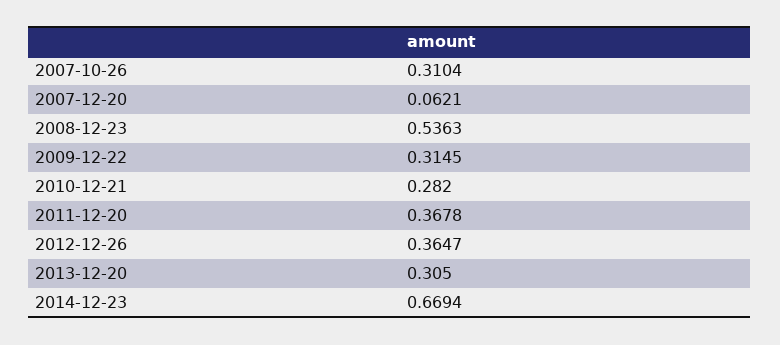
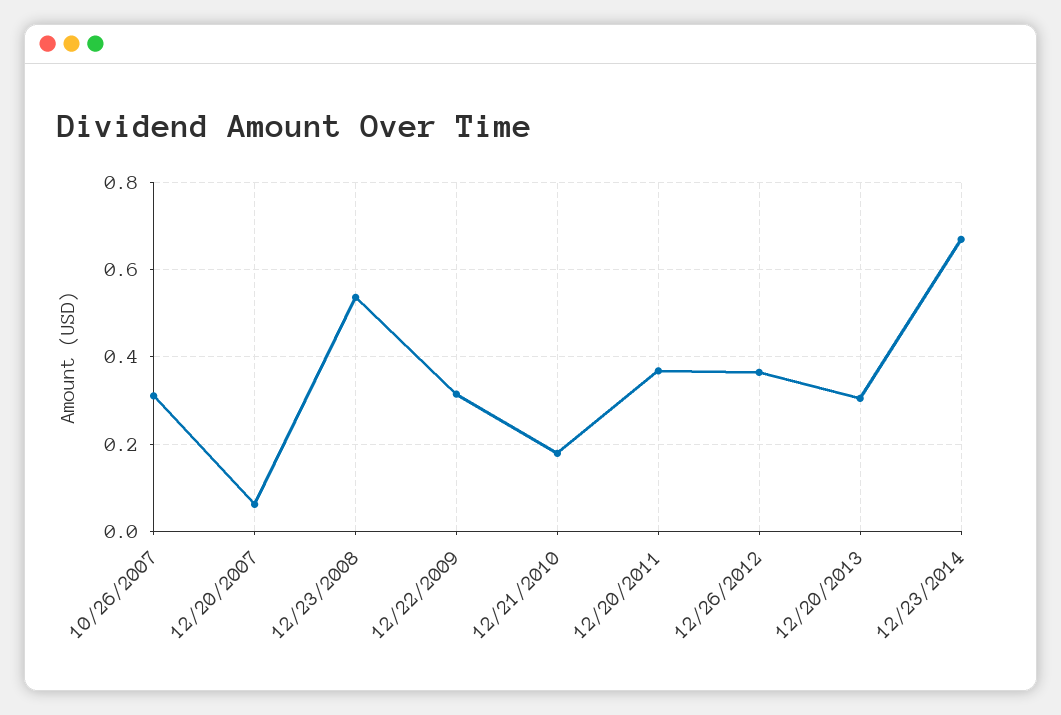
2010-12-21: 0.282 -> 0.18

